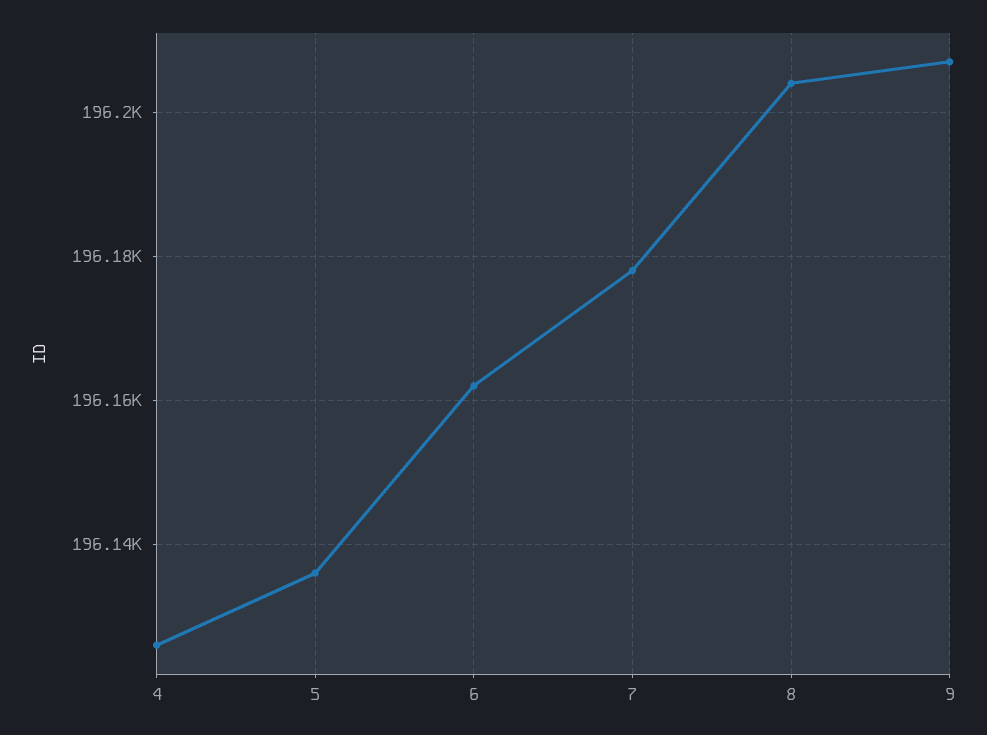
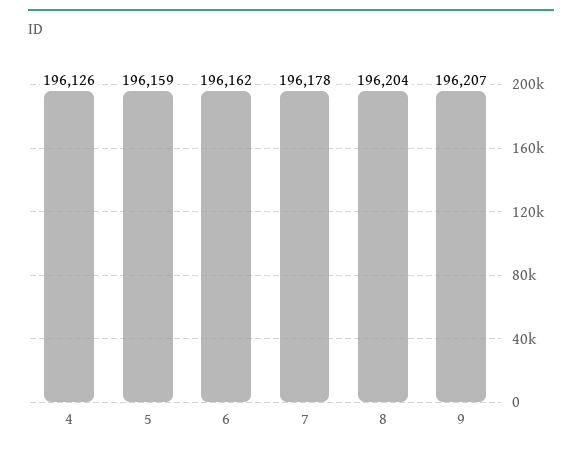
5: 196135 -> 196159

